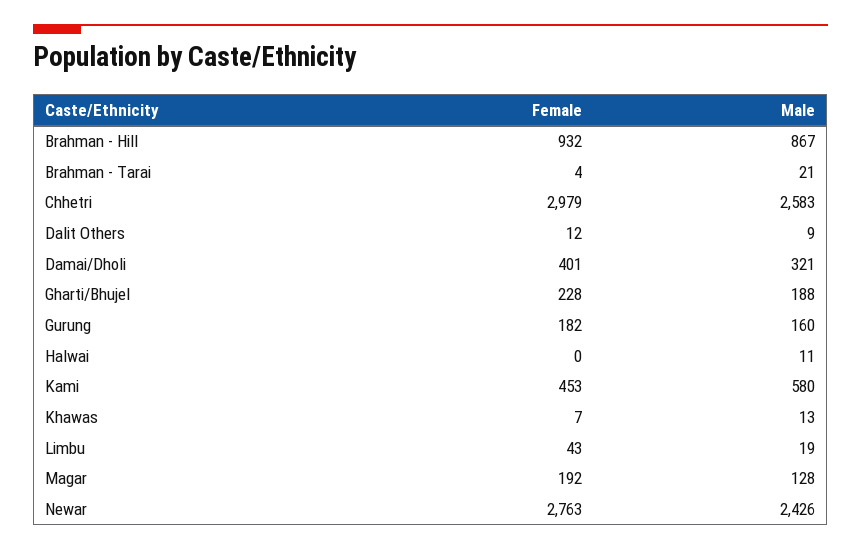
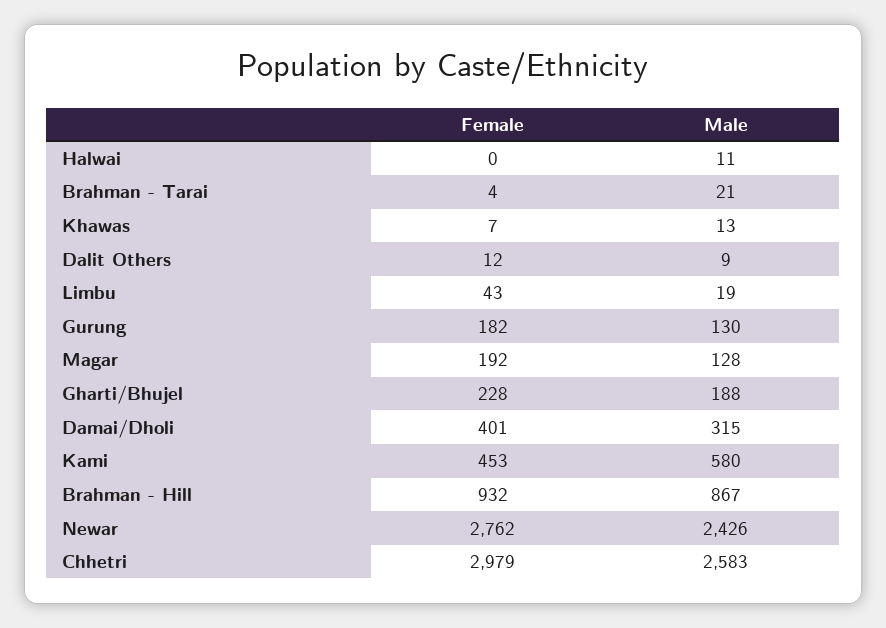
Male, Damai/Dholi: 321 -> 315
Male, Gurung: 160 -> 130
Female, Newar: 2763 -> 2762

